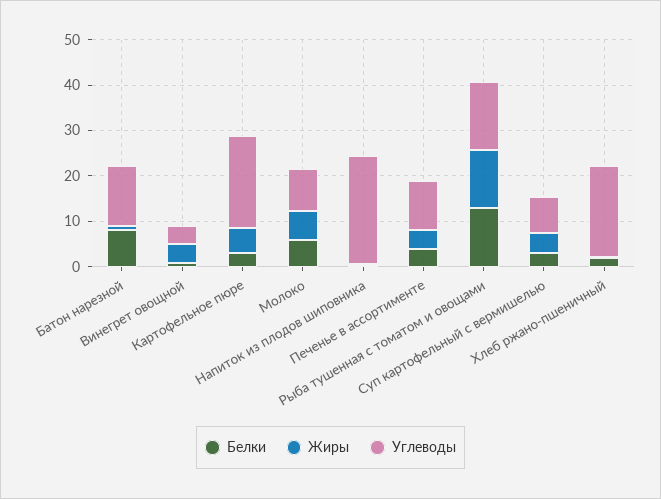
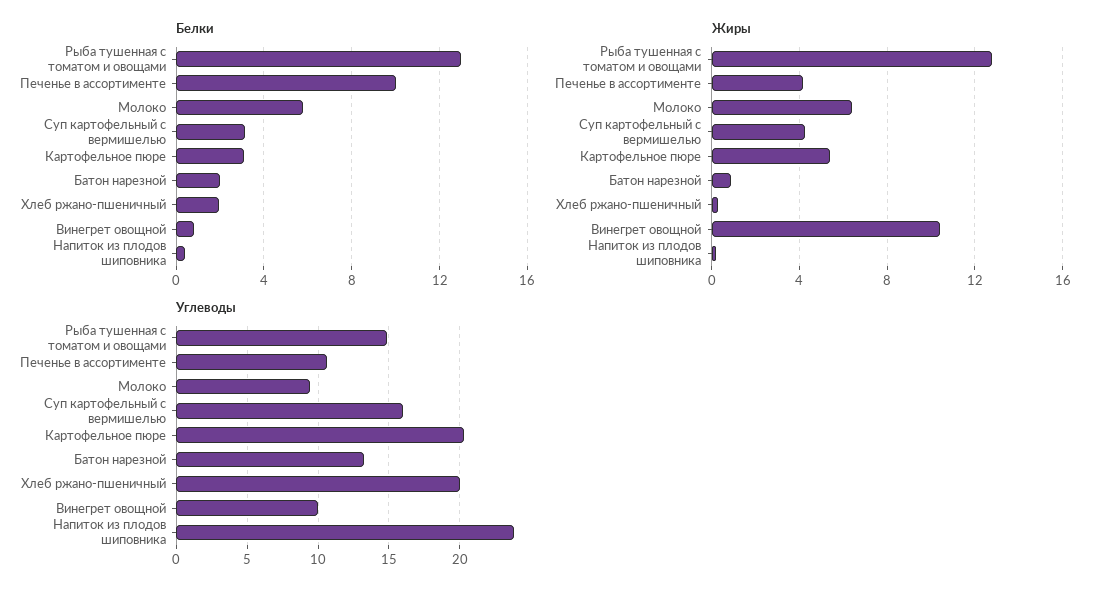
Белки, Батон нарезной: 8 -> 2
Жиры, Винегрет овощной: 4 -> 10.5
Углеводы, Винегрет овощной: 4 -> 10
Белки, Печенье в ассортименте: 4 -> 10
Углеводы, Суп картофельный с вермишелью: 8 -> 16

